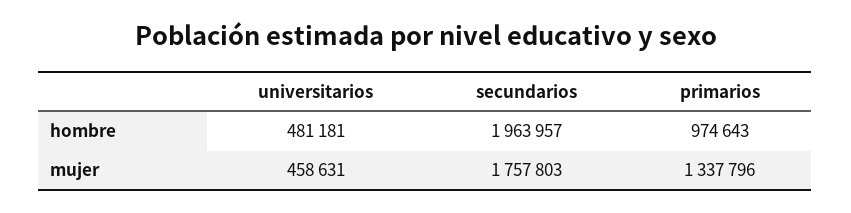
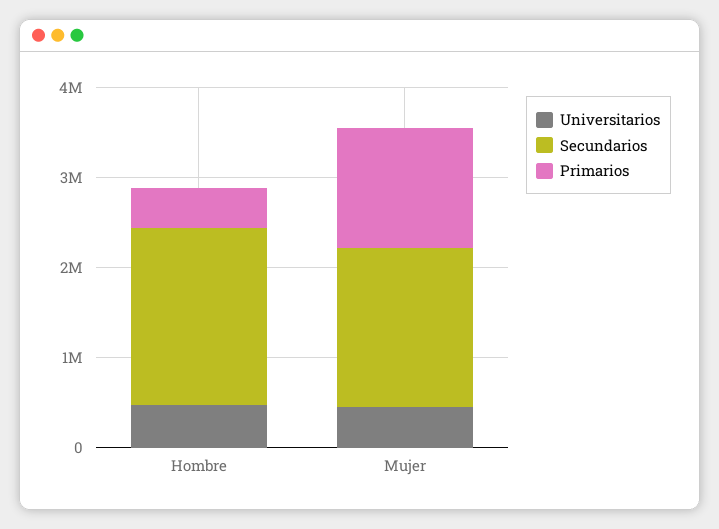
primarios, hombre: 974643 -> 400000

